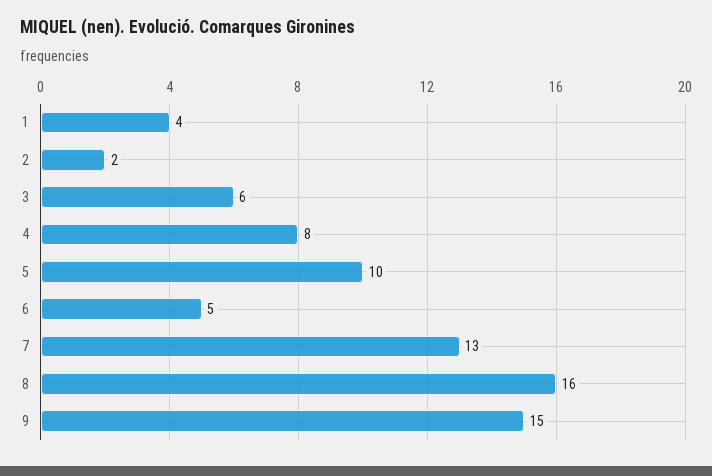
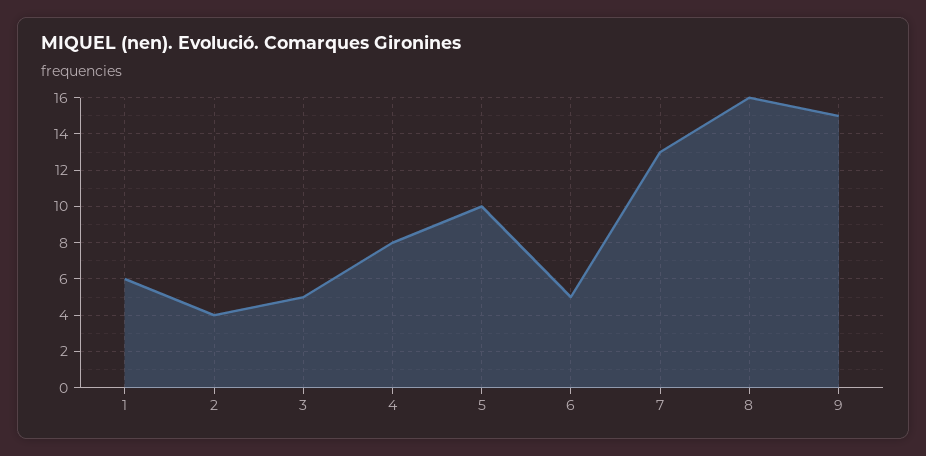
1: 4 -> 6
2: 2 -> 4
3: 6 -> 5

